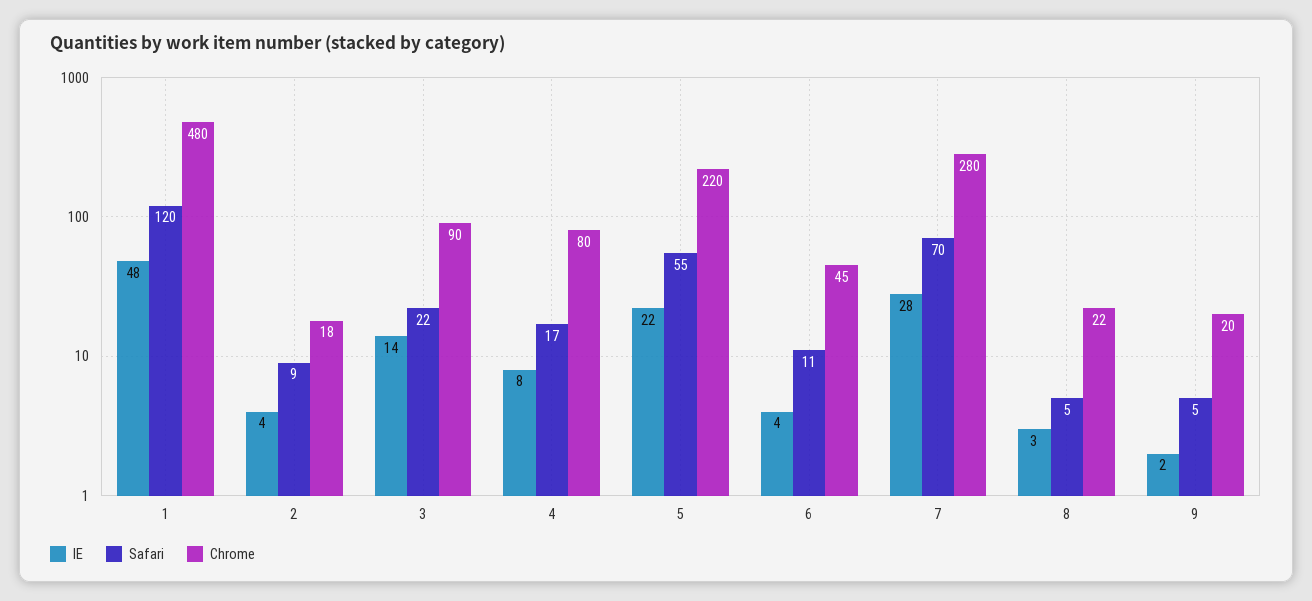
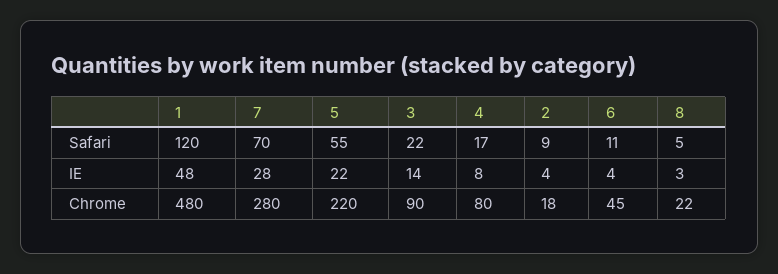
IE, 9: 2 -> none
Safari, 9: 5 -> none
Chrome, 9: 20 -> none

